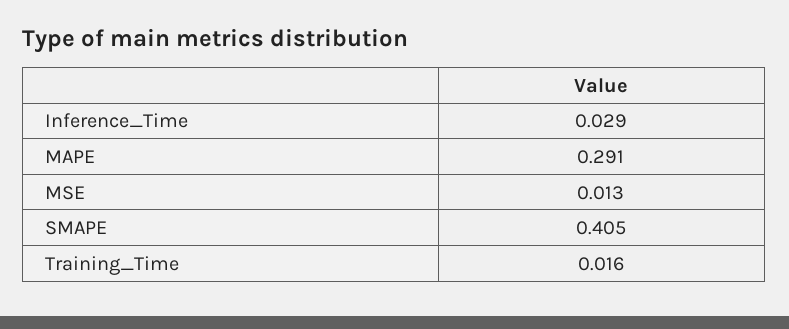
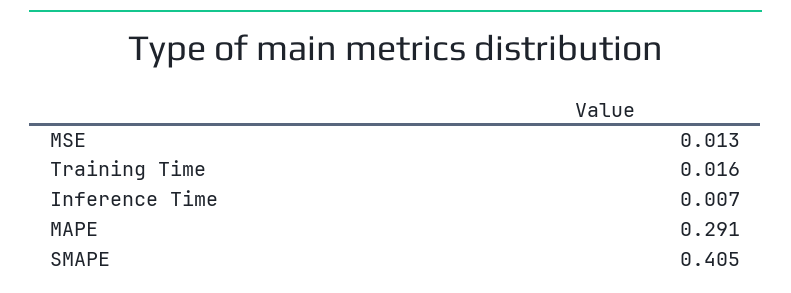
Inference_Time: 0.029 -> 0.007

